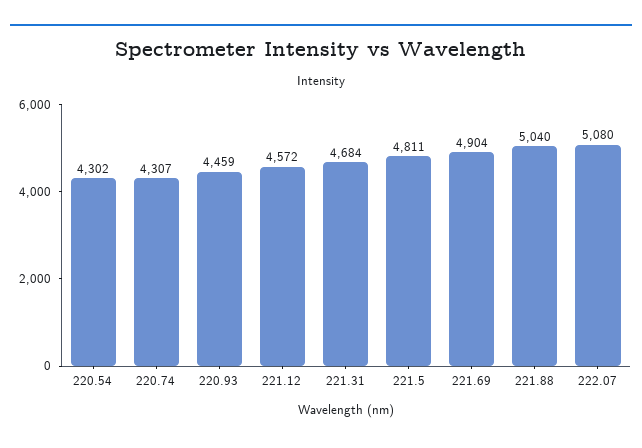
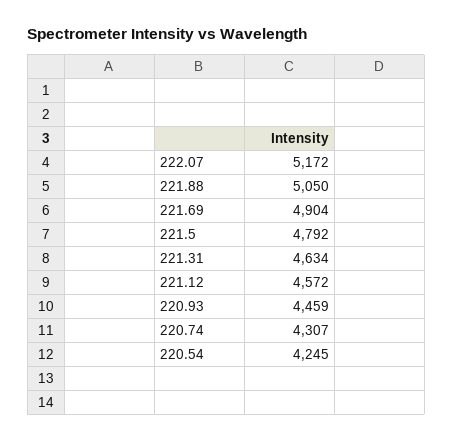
220.54: 4302 -> 4245
221.31: 4684 -> 4634
221.5: 4811 -> 4792
221.88: 5040 -> 5050
222.07: 5080 -> 5172

